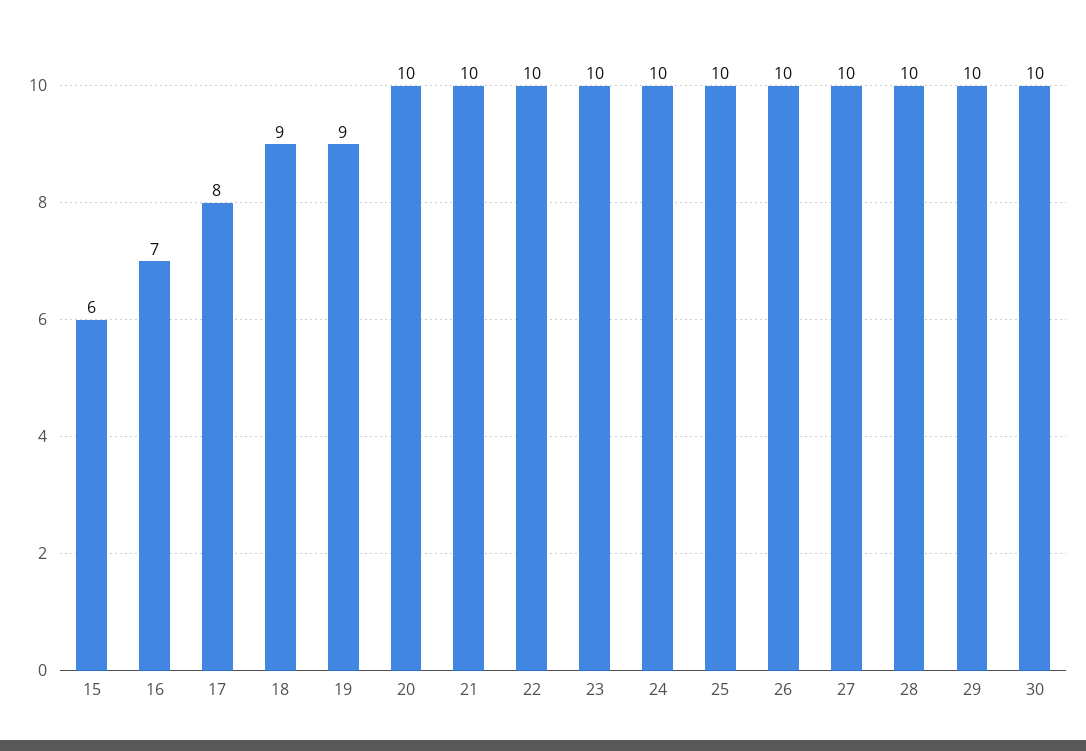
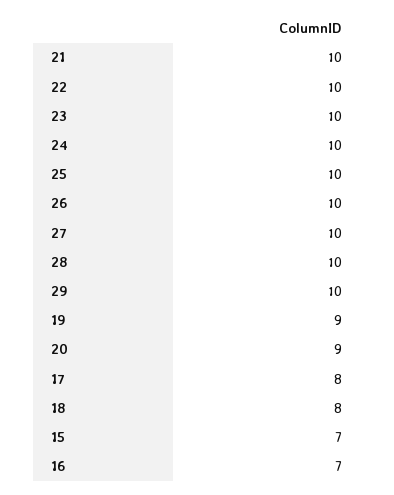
15: 6 -> 7
18: 9 -> 8
20: 10 -> 9
30: 10 -> none

